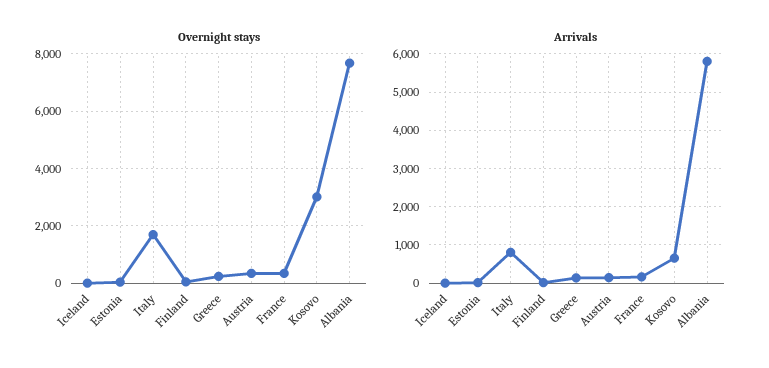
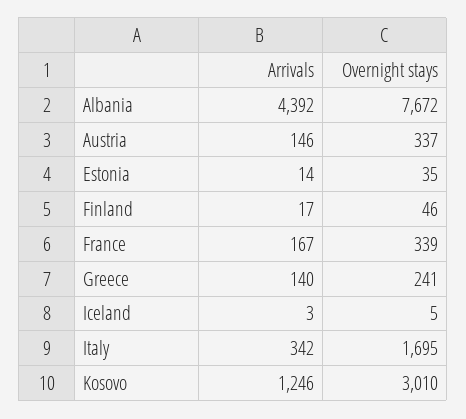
Arrivals, Italy: 800 -> 342
Arrivals, Kosovo: 600 -> 1246
Arrivals, Albania: 5800 -> 4392

